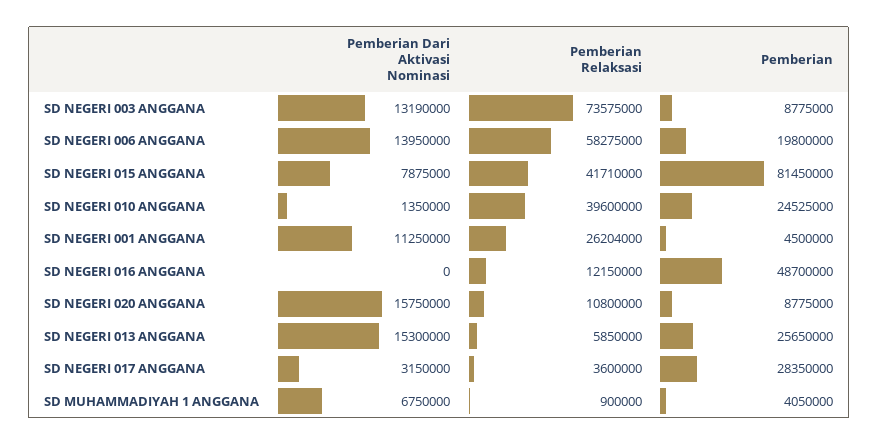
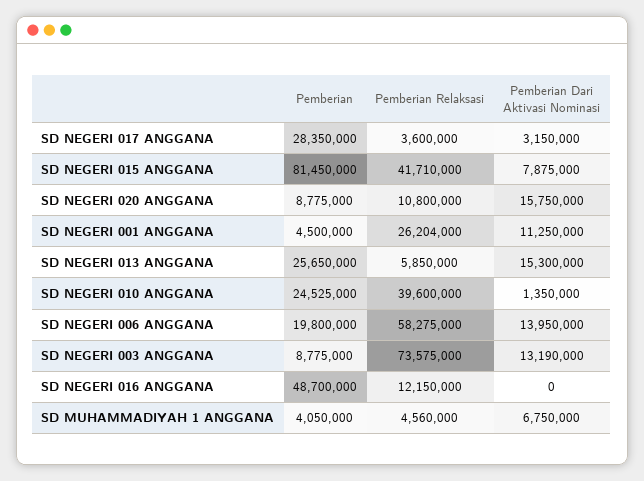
Pemberian Relaksasi, SD MUHAMMADIYAH 1 ANGGANA: 900000 -> 4560000

